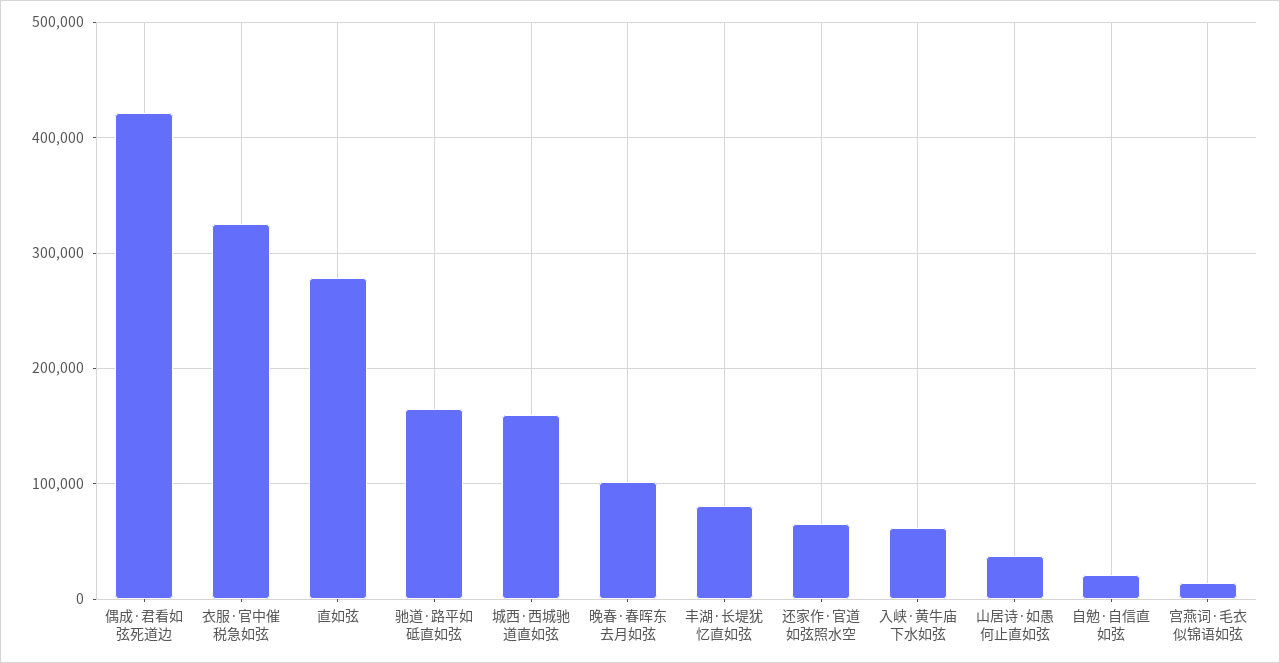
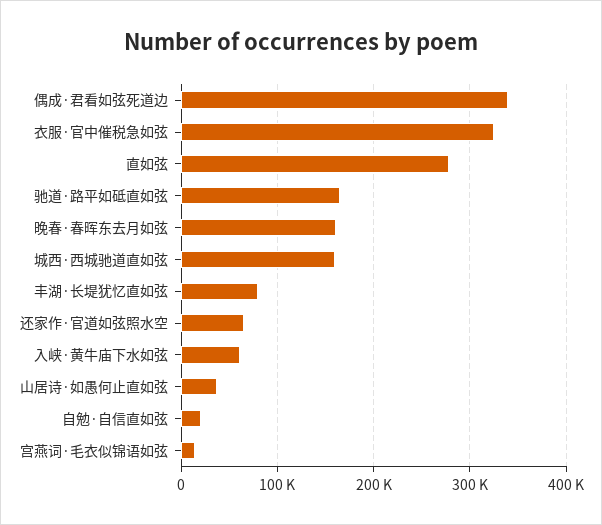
偶成·君看如弦死道边: 420000 -> 340000
晚春·春晖东去月如弦: 100000 -> 160000

